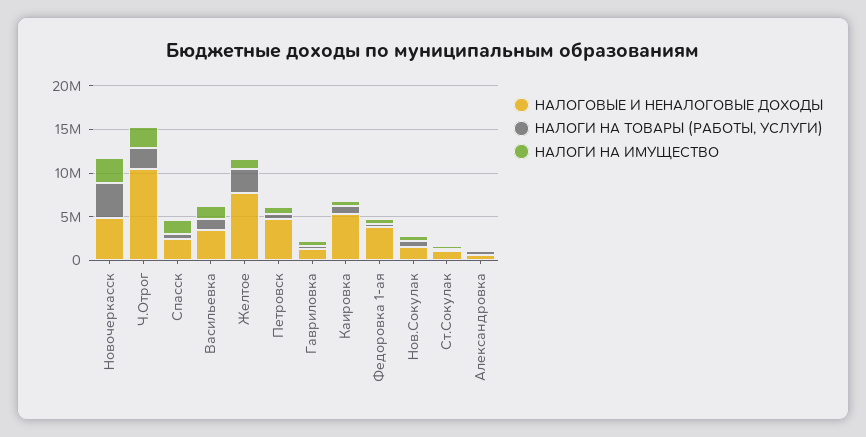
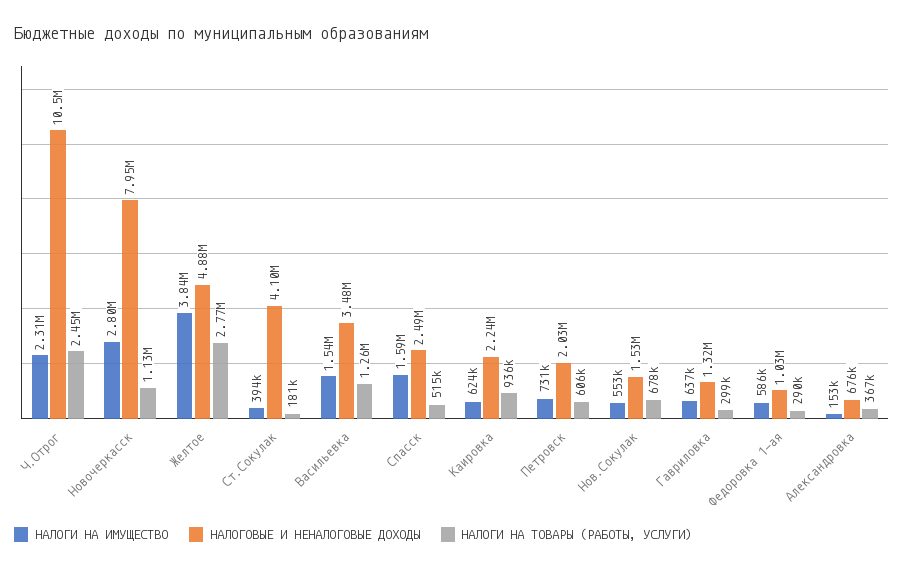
НАЛОГОВЫЕ И НЕНАЛОГОВЫЕ ДОХОДЫ, Новочеркасск: 5000000 -> 7950000
НАЛОГИ НА ТОВАРЫ (РАБОТЫ, УСЛУГИ), Новочеркасск: 4000000 -> 1130000
НАЛОГОВЫЕ И НЕНАЛОГОВЫЕ ДОХОДЫ, Желтое: 8000000 -> 4880000
НАЛОГИ НА ИМУЩЕСТВО, Желтое: 1000000 -> 3840000
НАЛОГОВЫЕ И НЕНАЛОГОВЫЕ ДОХОДЫ, Петровск: 5000000 -> 2030000
НАЛОГОВЫЕ И НЕНАЛОГОВЫЕ ДОХОДЫ, Каировка: 5000000 -> 2240000
НАЛОГОВЫЕ И НЕНАЛОГОВЫЕ ДОХОДЫ, Федоровка 1-ая: 4000000 -> 1030000
НАЛОГОВЫЕ И НЕНАЛОГОВЫЕ ДОХОДЫ, Ст.Сокулак: 1000000 -> 4100000

